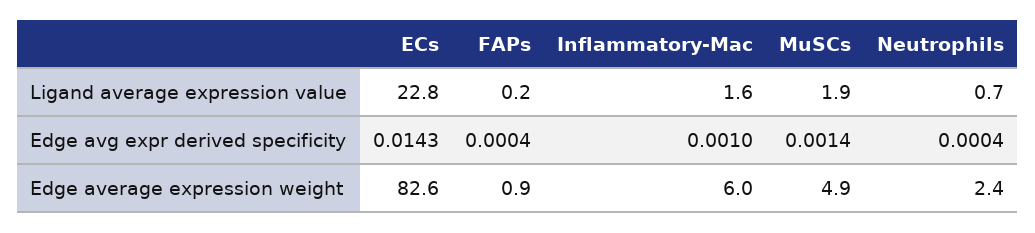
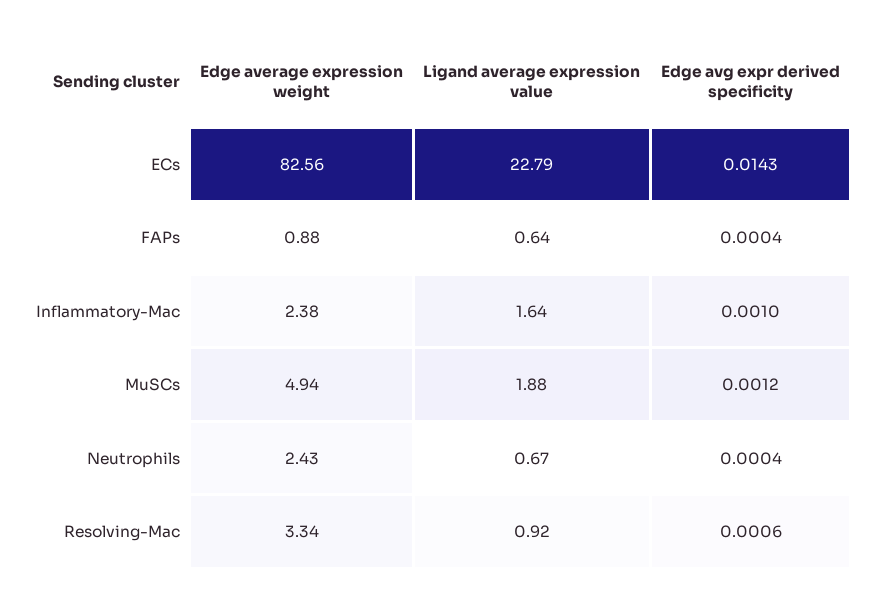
FAPs, Ligand average expression value: 0.2 -> 0.64
MuSCs, Edge avg expr derived specificity: 0.0014 -> 0.0012
Inflammatory-Mac, Edge average expression weight: 6 -> 2.38
Resolving-Mac, Edge average expression weight: none -> 3.34
Resolving-Mac, Ligand average expression value: none -> 0.92
Resolving-Mac, Edge avg expr derived specificity: none -> 0.0006

